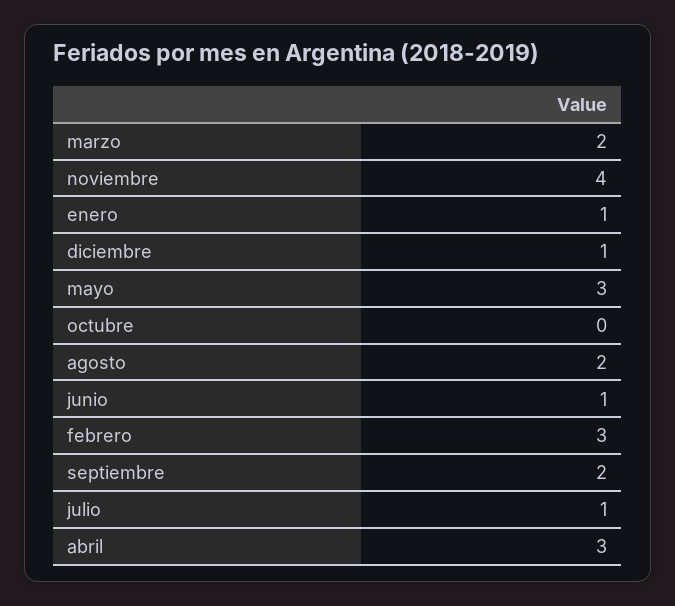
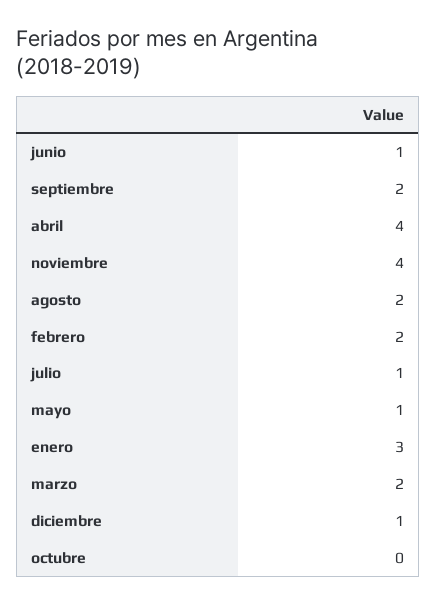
enero: 1 -> 3
mayo: 3 -> 1
febrero: 3 -> 2
abril: 3 -> 4

